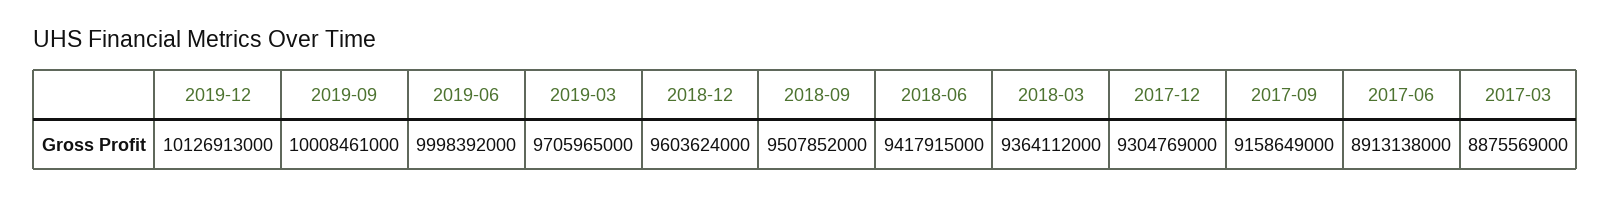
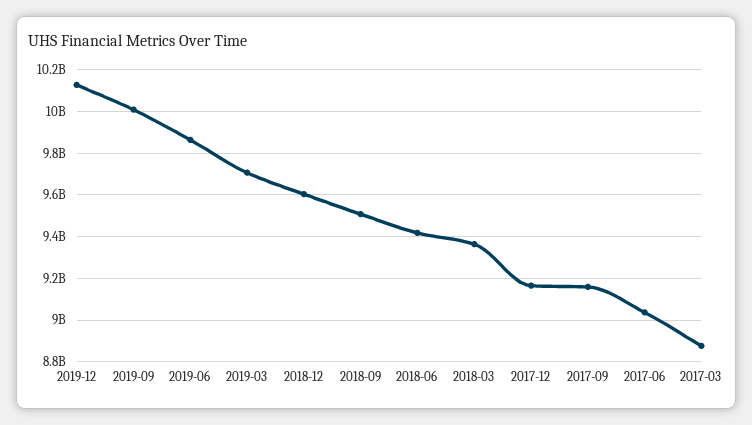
2019-06: 9998392000 -> 9850000000
2017-12: 9304769000 -> 9150000000
2017-06: 8913138000 -> 9050000000

